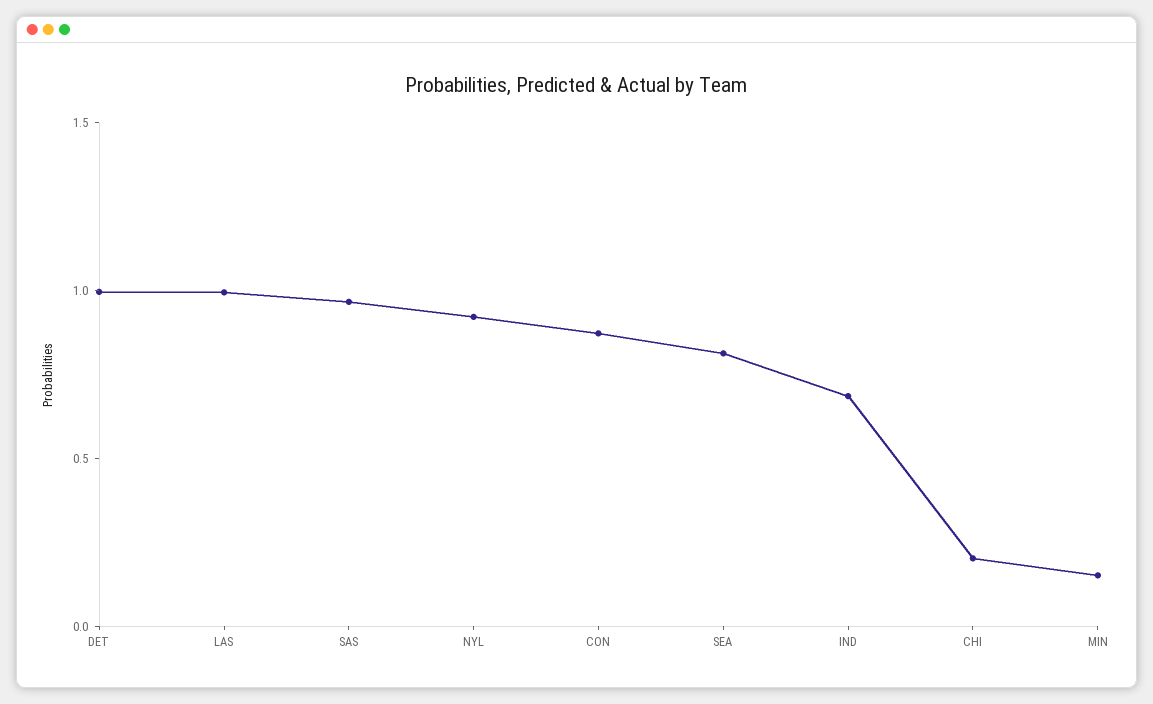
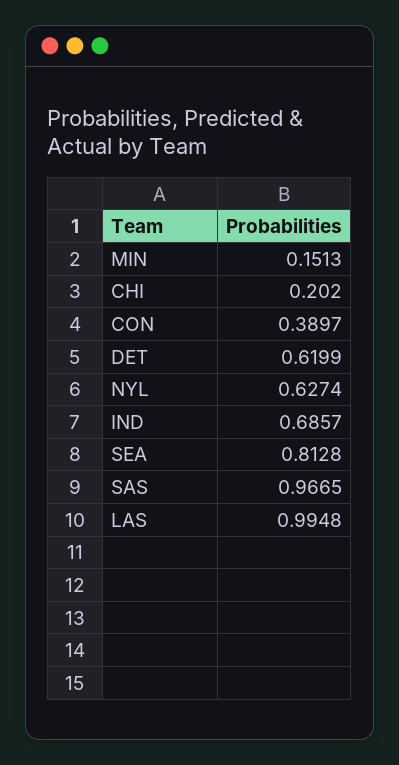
DET: 1 -> 0.6199
NYL: 0.9 -> 0.6274
CON: 0.9 -> 0.3897

